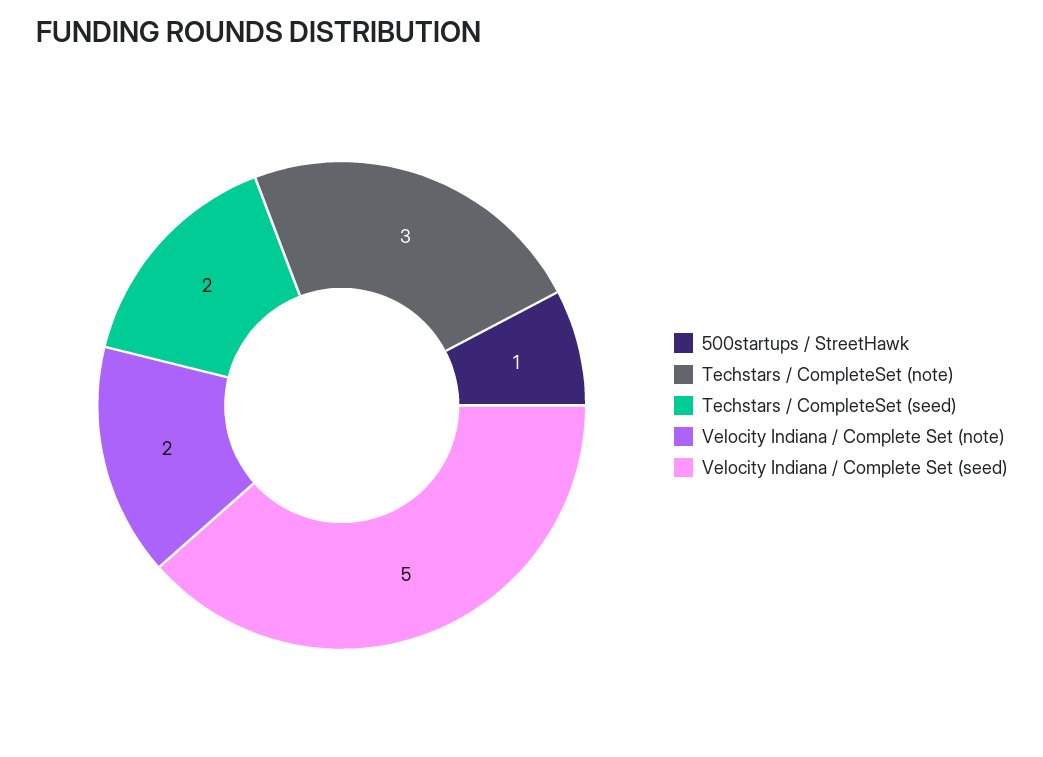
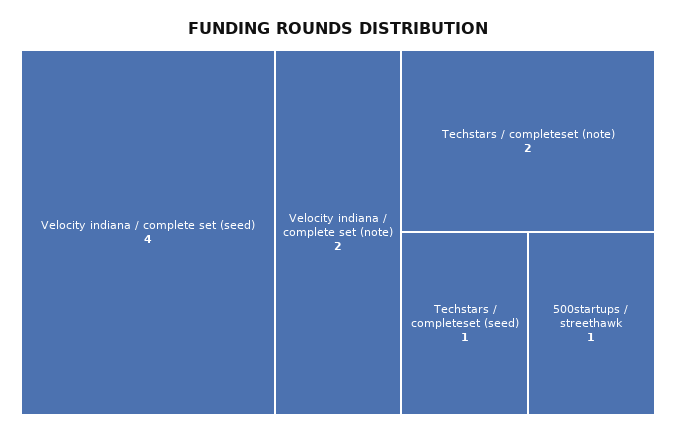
Techstars / CompleteSet (note): 3 -> 2
Techstars / CompleteSet (seed): 2 -> 1
Velocity Indiana / Complete Set (seed): 5 -> 4

